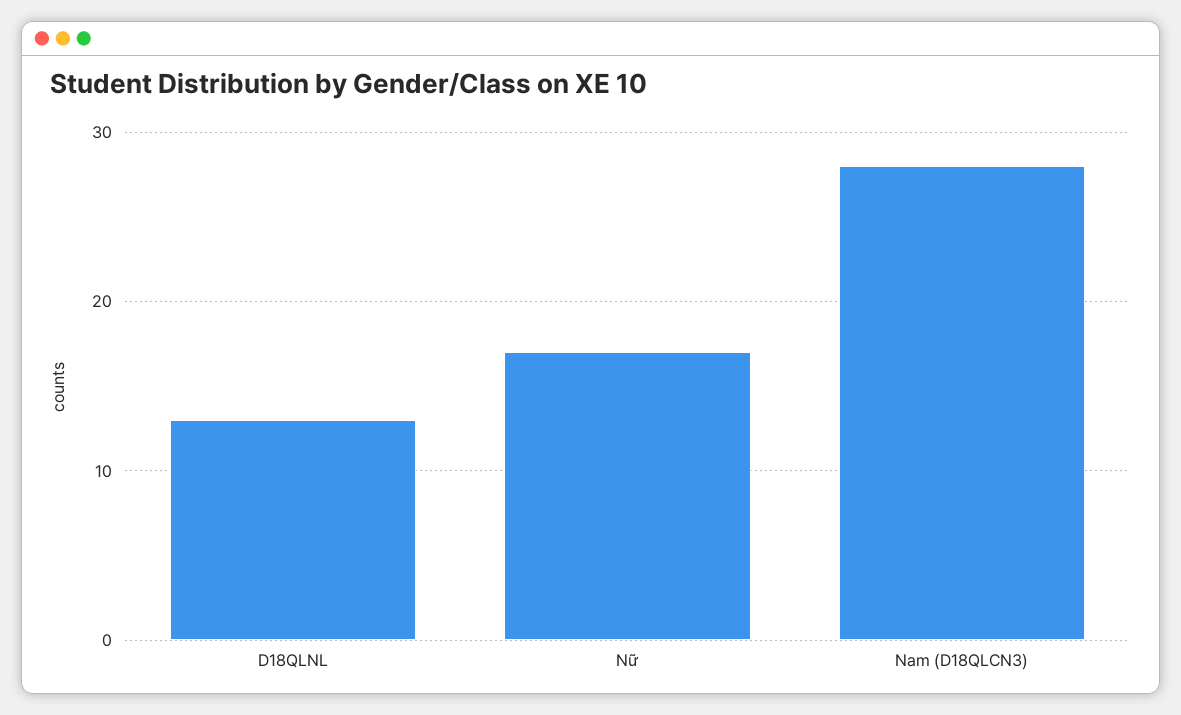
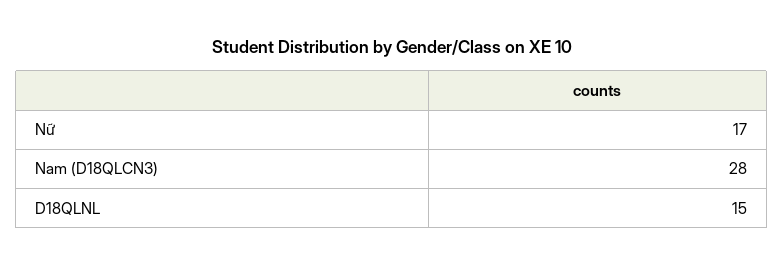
D18QLNL: 13 -> 15

